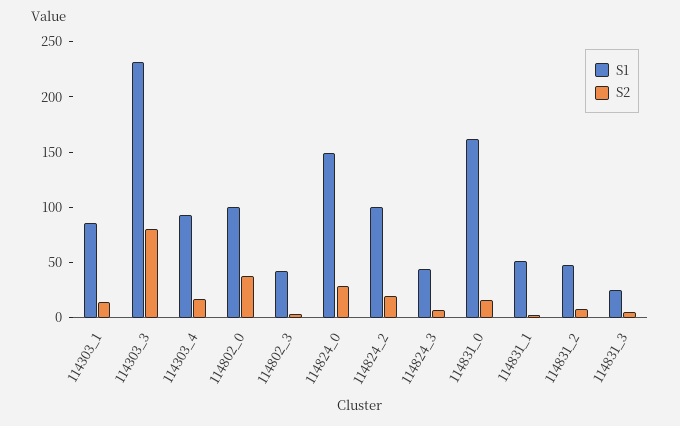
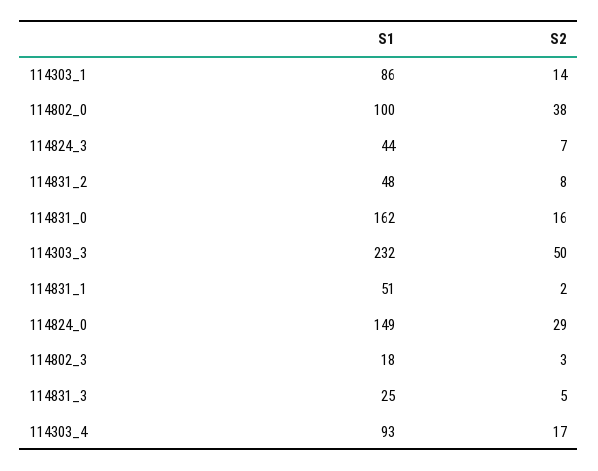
S2, 114303_3: 80 -> 50
S1, 114802_3: 40 -> 18
S1, 114824_2: 100 -> none
S2, 114824_2: 20 -> none

